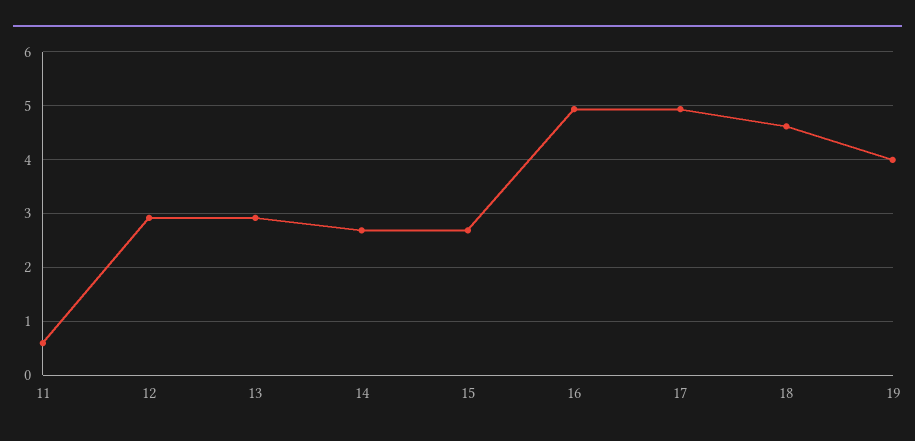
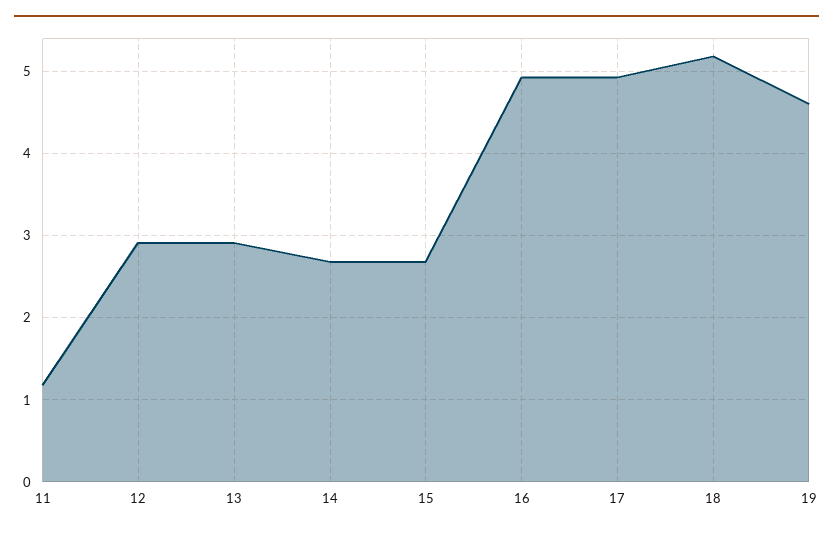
11: 0.6 -> 1.2
18: 4.6 -> 5.2
19: 4 -> 4.6

